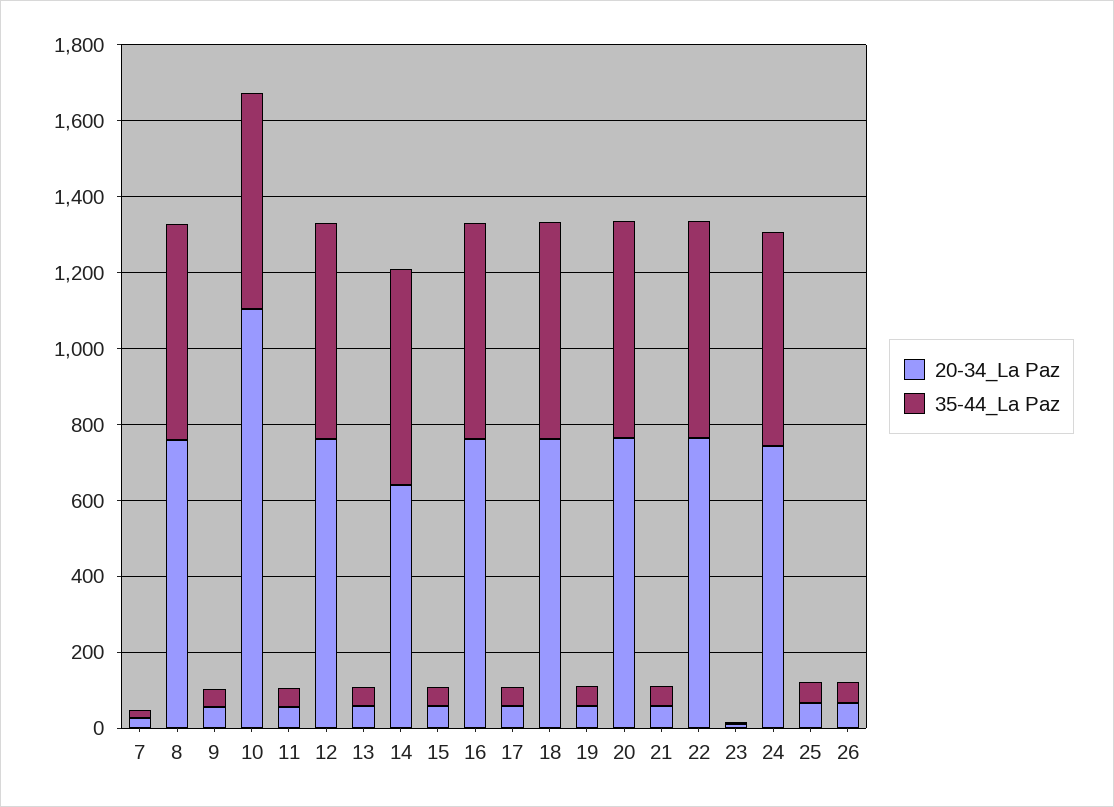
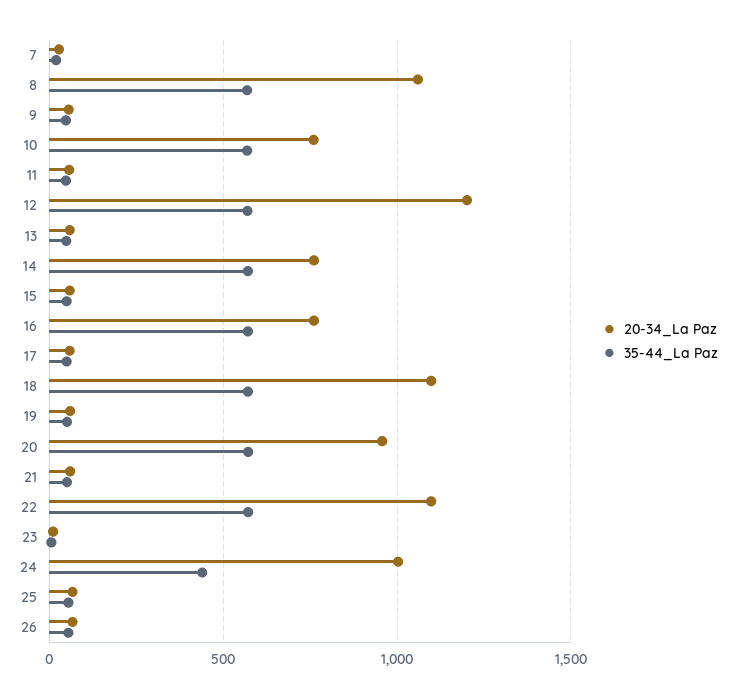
20-34_La Paz, 8: 750 -> 1050
20-34_La Paz, 10: 1100 -> 750
20-34_La Paz, 12: 750 -> 1200
20-34_La Paz, 14: 650 -> 750
20-34_La Paz, 18: 750 -> 1100
20-34_La Paz, 20: 750 -> 950
20-34_La Paz, 22: 750 -> 1100
20-34_La Paz, 24: 750 -> 1000
35-44_La Paz, 24: 550 -> 450

